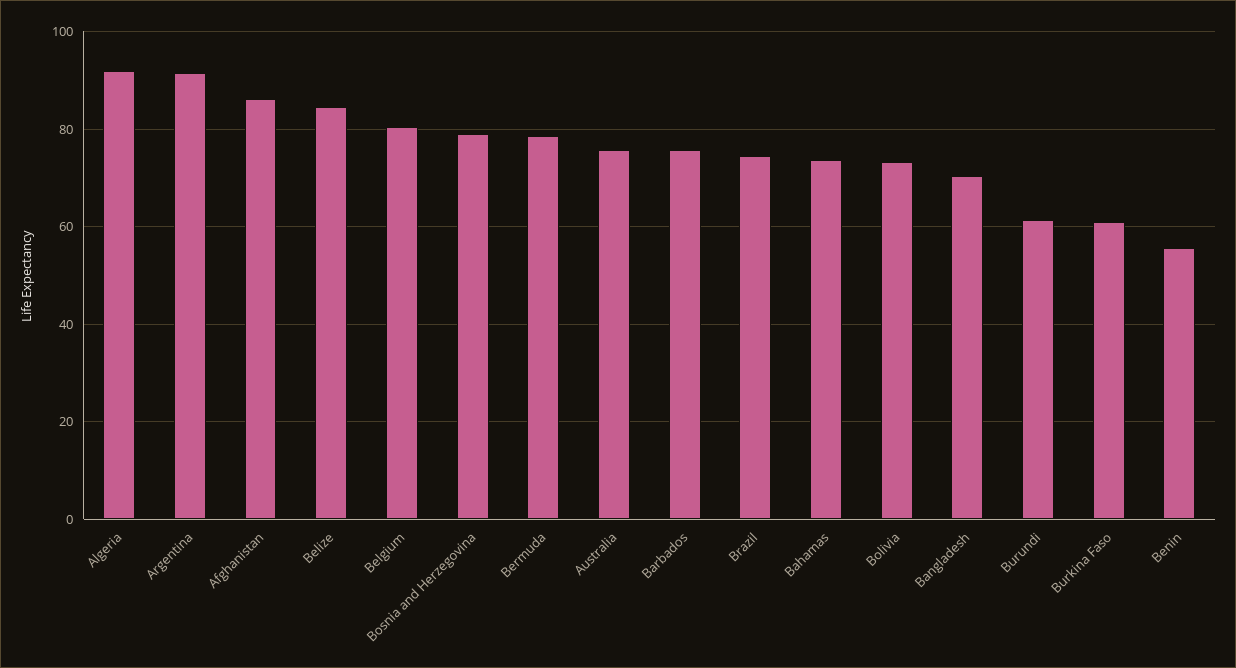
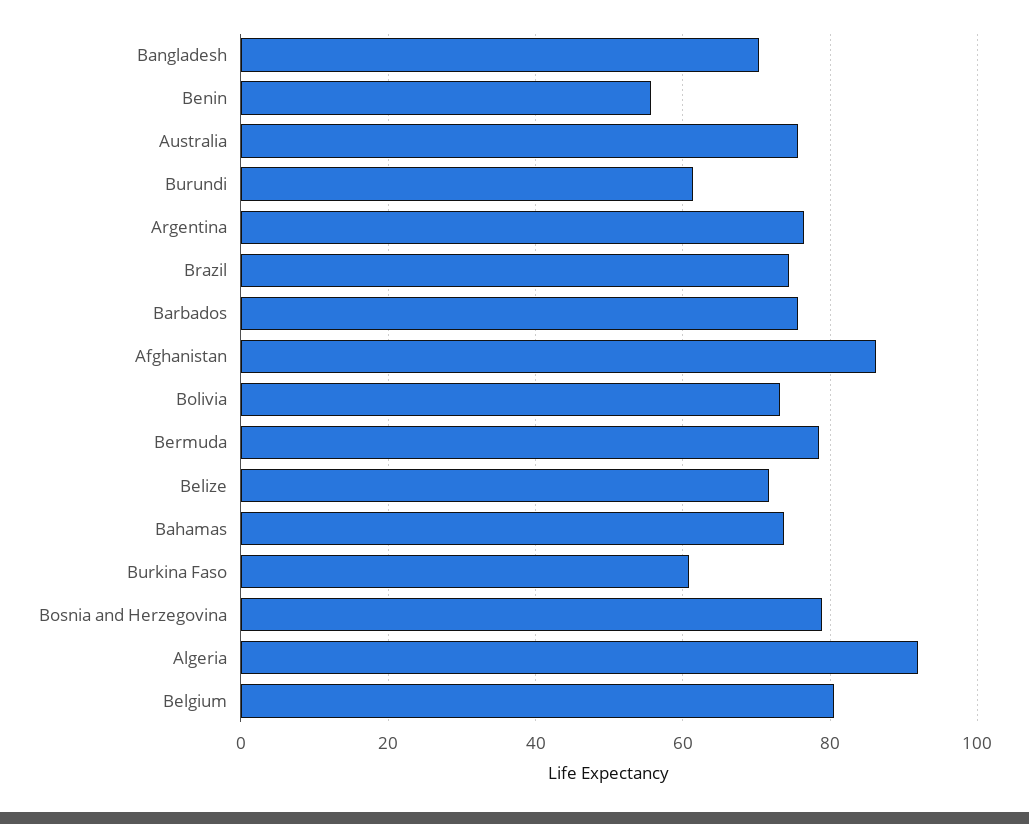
Argentina: 92 -> 76
Belize: 84 -> 72

